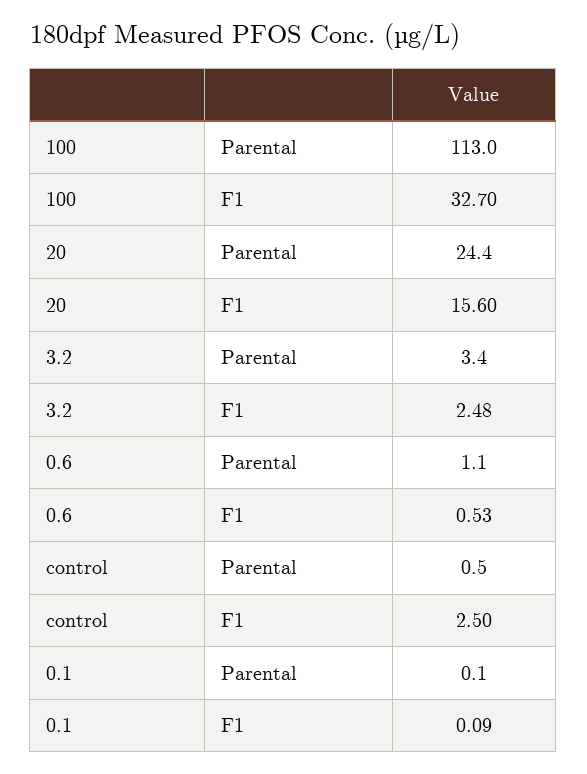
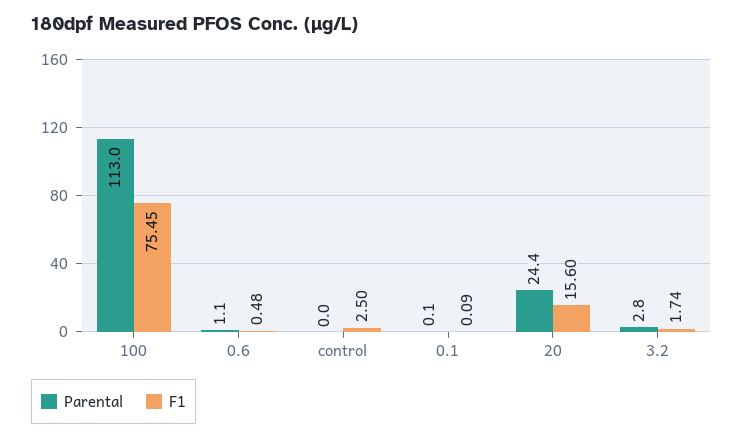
F1, 100: 32.7 -> 75.45
Parental, 3.2: 3.4 -> 2.8
F1, 3.2: 2.48 -> 1.74
F1, 0.6: 0.53 -> 0.48
Parental, control: 0.5 -> 0

